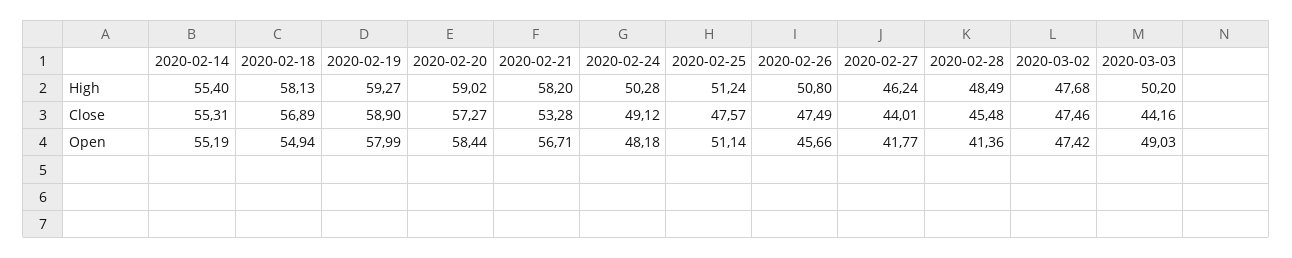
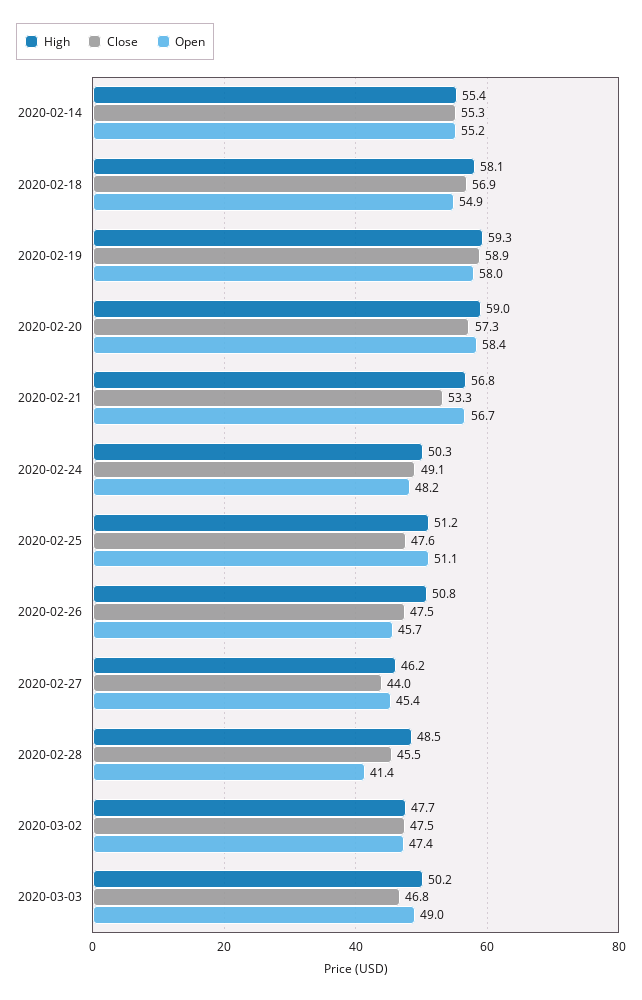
High, 2020-02-21: 58.2 -> 56.8
Close, 2020-03-03: 44.16 -> 46.8
Open, 2020-02-27: 41.77 -> 45.4

